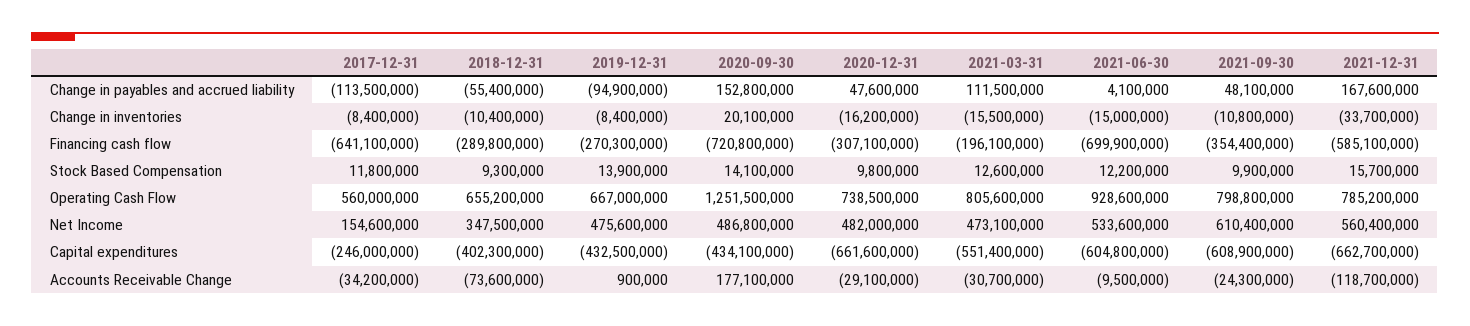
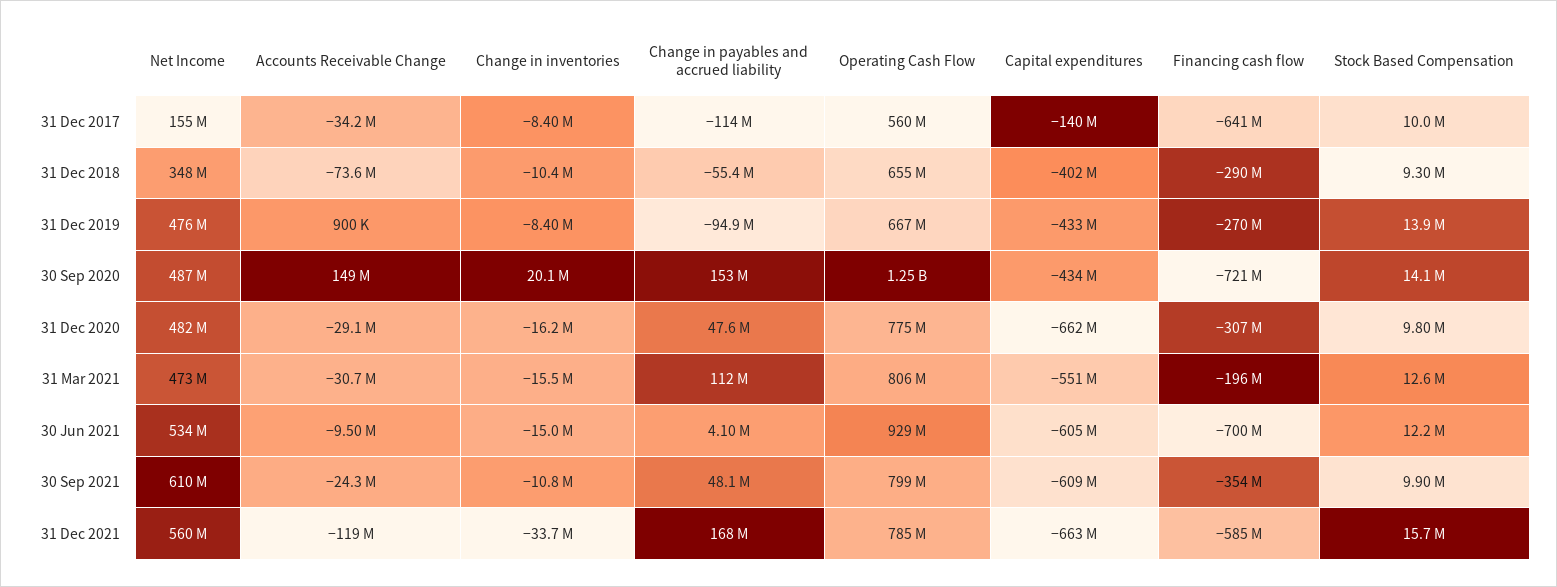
2017-12-31, Stock Based Compensation: 11800000 -> 10000000
2020-12-31, Operating Cash Flow: 738500000 -> 775000000
2017-12-31, Capital expenditures: -246000000 -> -140000000
2020-09-30, Accounts Receivable Change: 177100000 -> 149000000

